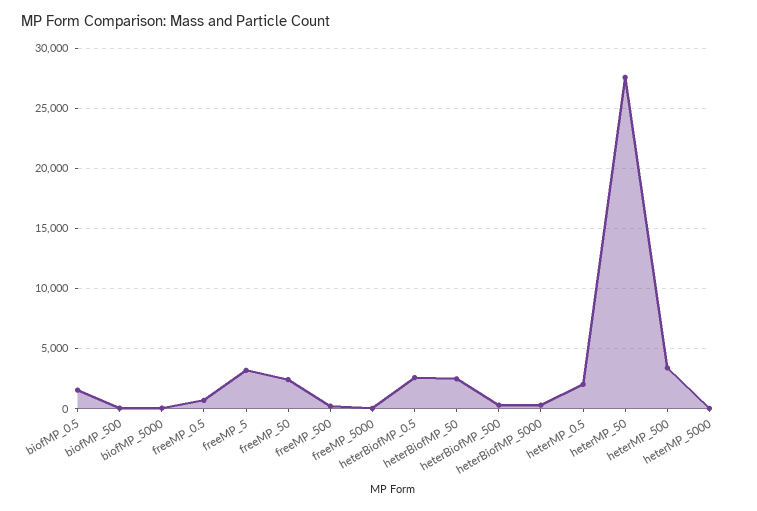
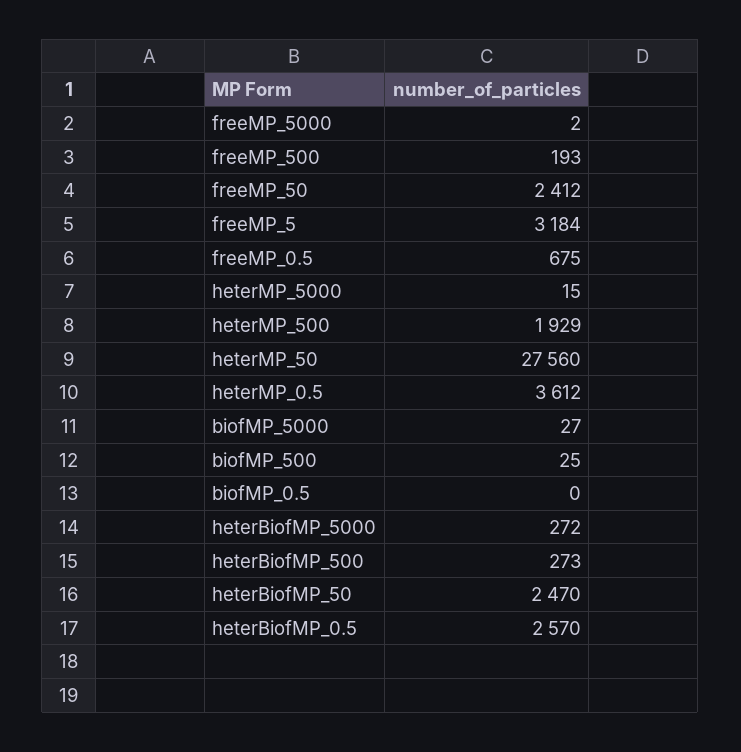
biofMP_0.5: 1500 -> 0
heterMP_0.5: 2000 -> 3612
heterMP_500: 3500 -> 1929

